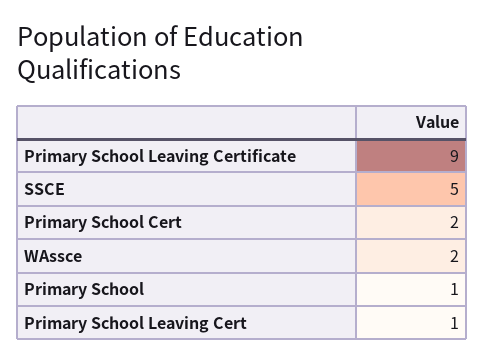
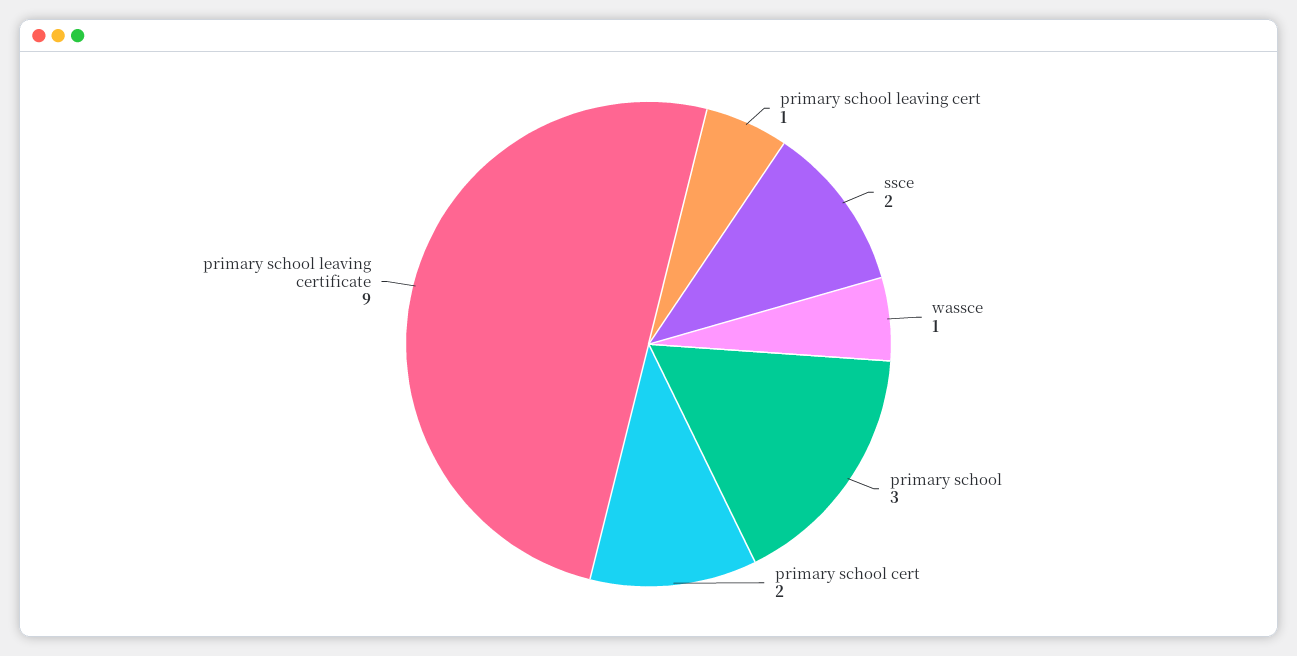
SSCE: 5 -> 2
WAssce: 2 -> 1
Primary School: 1 -> 3

